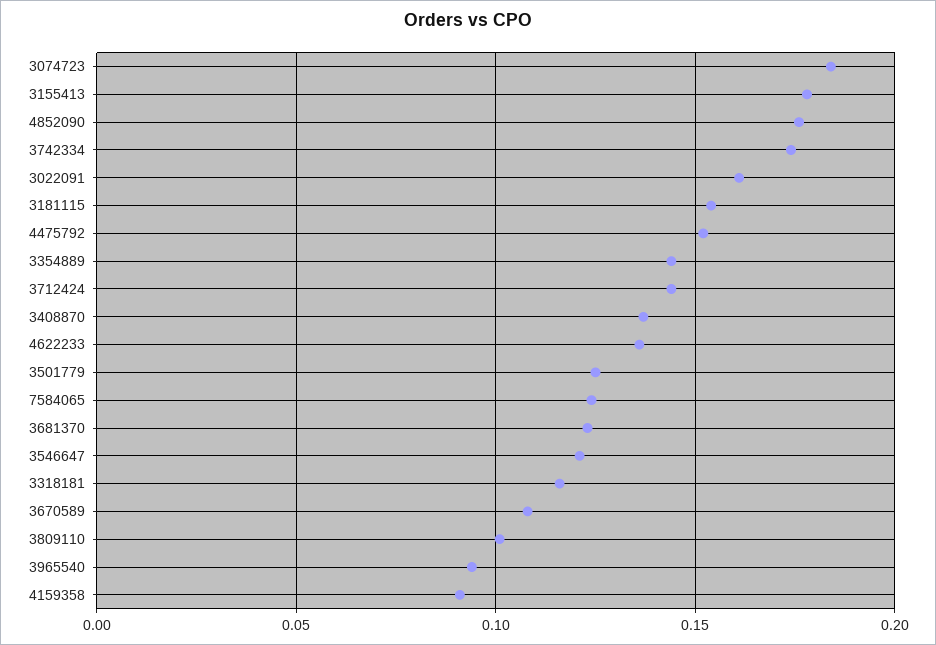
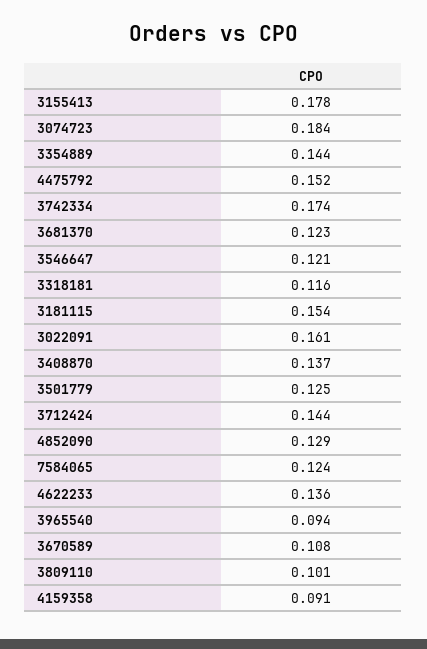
4852090: 0.175 -> 0.129

